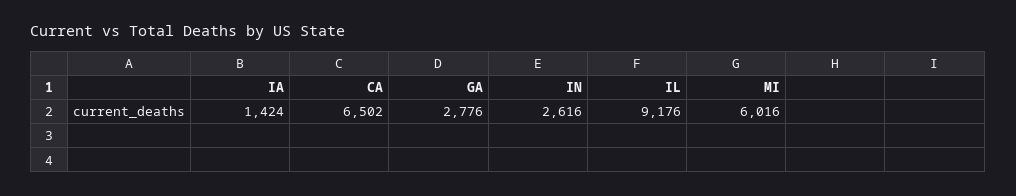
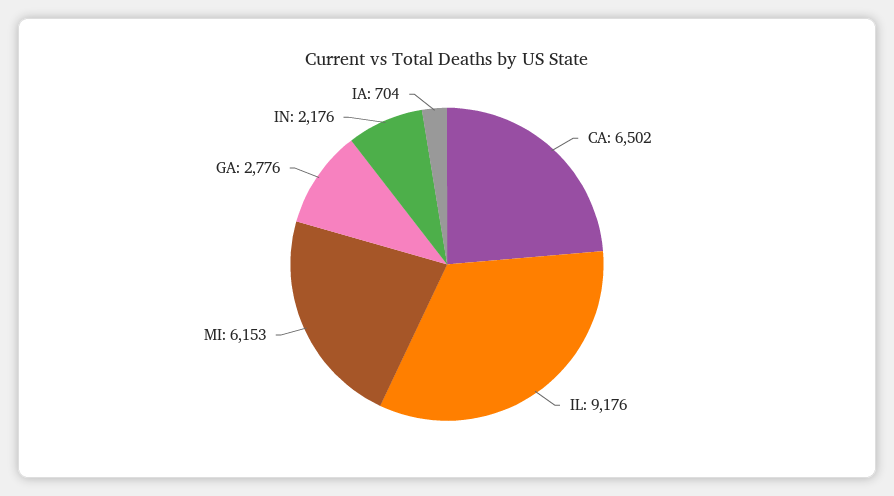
IA: 1424 -> 704
IN: 2616 -> 2176
MI: 6016 -> 6153

